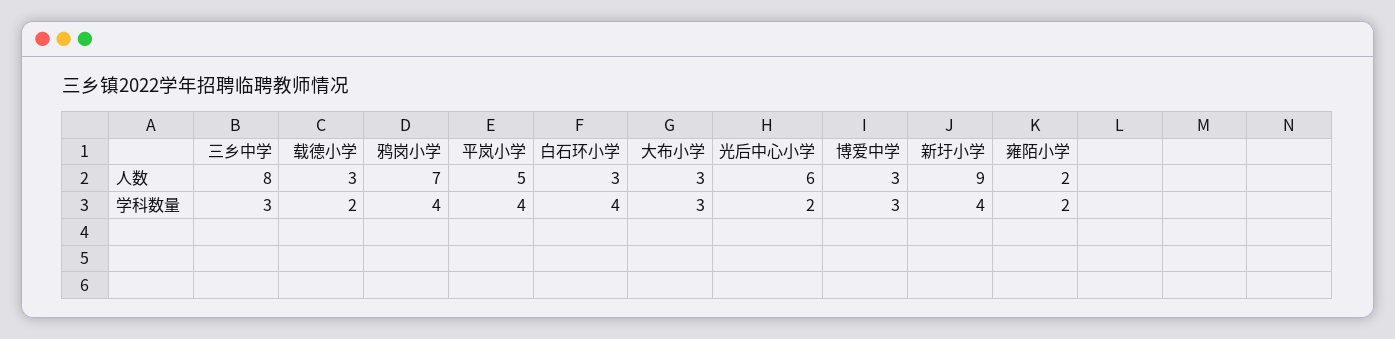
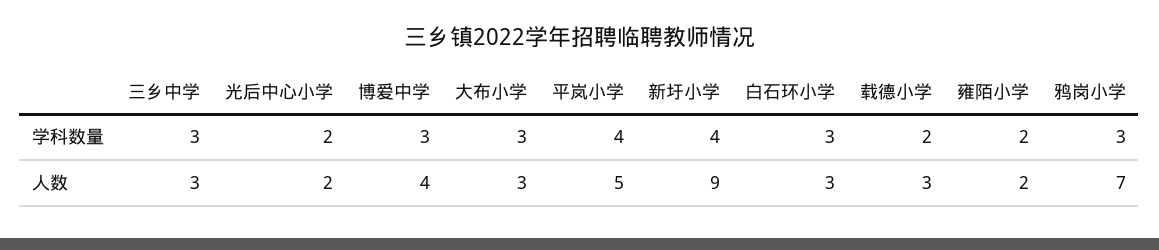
三乡中学, 人数: 8 -> 3
光后中心小学, 人数: 6 -> 2
博爱中学, 人数: 3 -> 4
鸦岗小学, 学科数量: 4 -> 3
白石环小学, 学科数量: 4 -> 3

